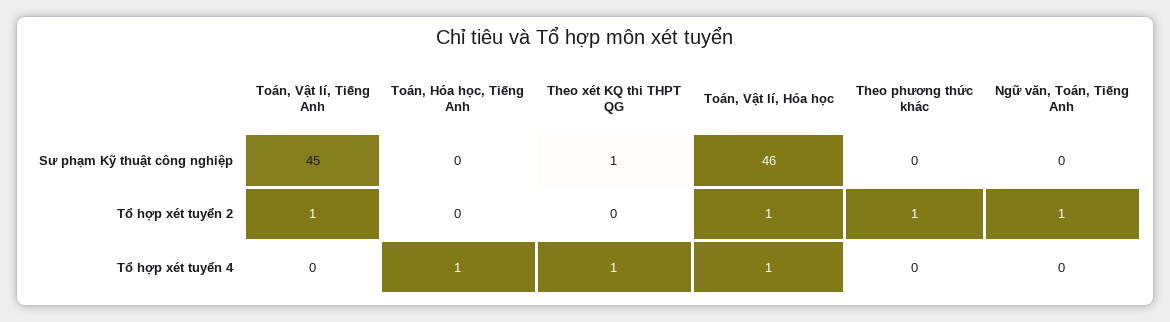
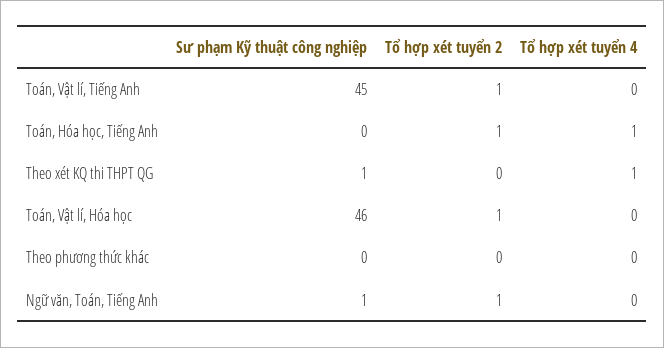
Ngữ văn, Toán, Tiếng Anh, Sư phạm Kỹ thuật công nghiệp: 0 -> 1
Toán, Hóa học, Tiếng Anh, Tổ hợp xét tuyển 2: 0 -> 1
Theo phương thức khác, Tổ hợp xét tuyển 2: 1 -> 0
Toán, Vật lí, Hóa học, Tổ hợp xét tuyển 4: 1 -> 0

